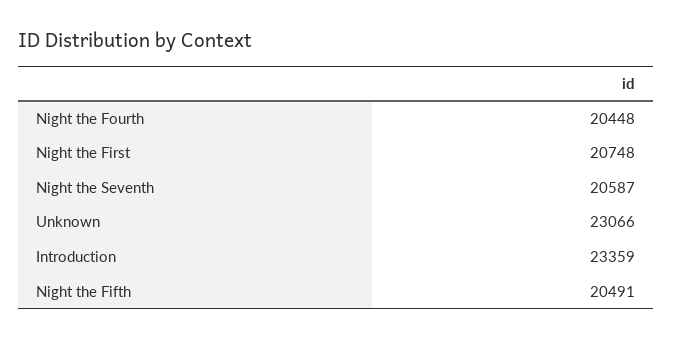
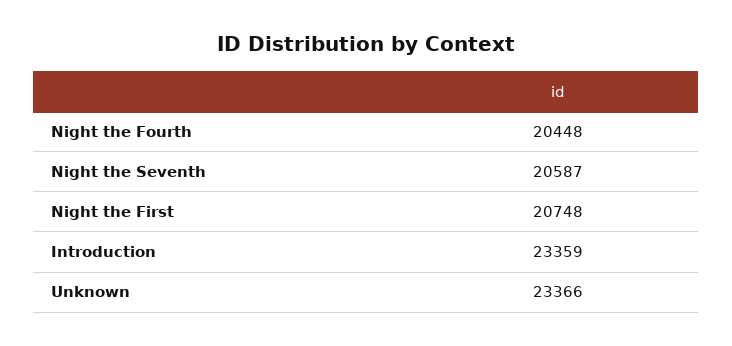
Unknown: 23066 -> 23366
Night the Fifth: 20491 -> none

